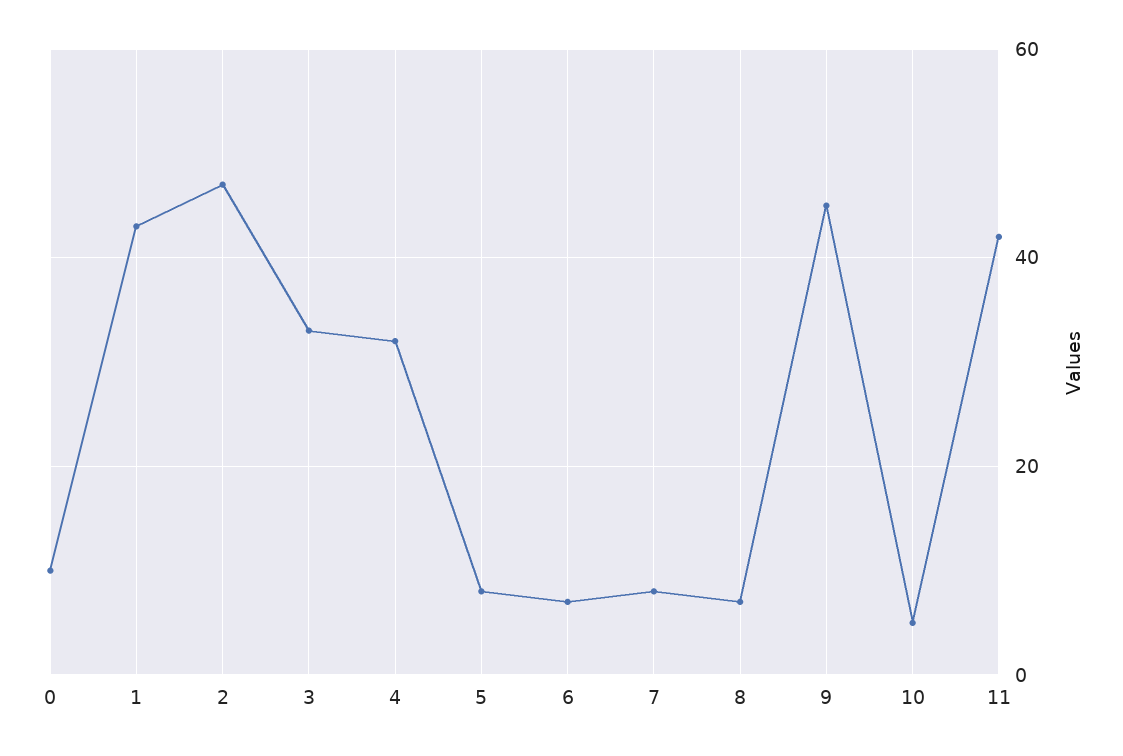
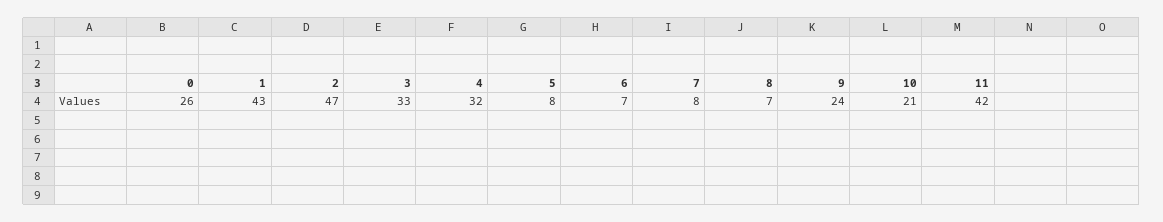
0: 10 -> 26
9: 45 -> 24
10: 5 -> 21

